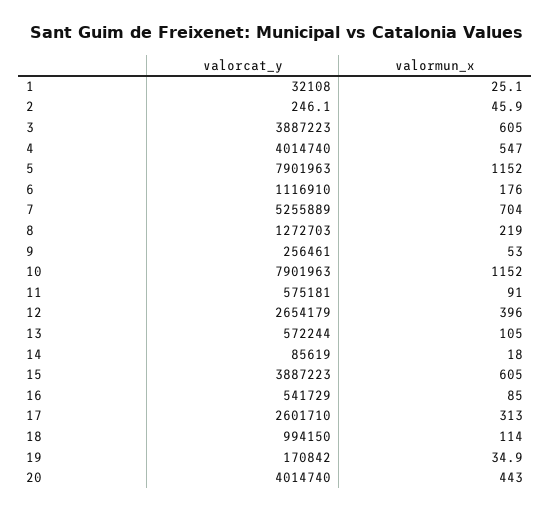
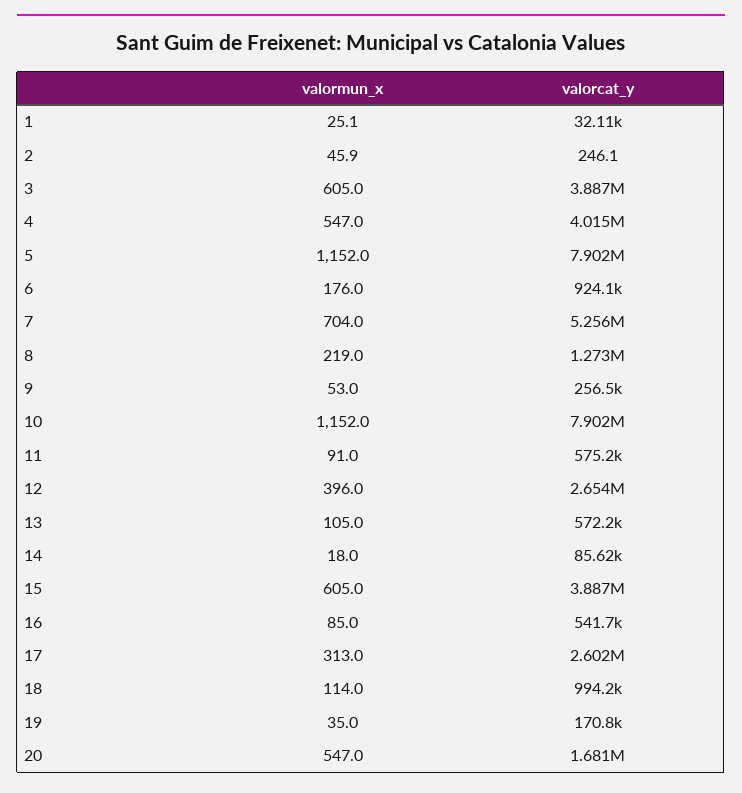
valorcat_y, 6: 1116910 -> 924100
valormun_x, 19: 34.9 -> 35
valorcat_y, 20: 4014740 -> 1681000
valormun_x, 20: 443 -> 547

